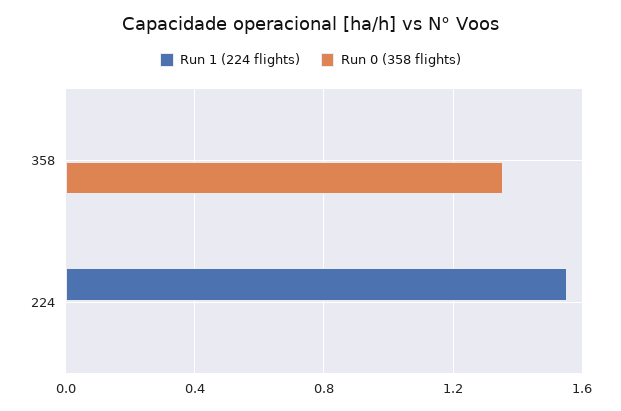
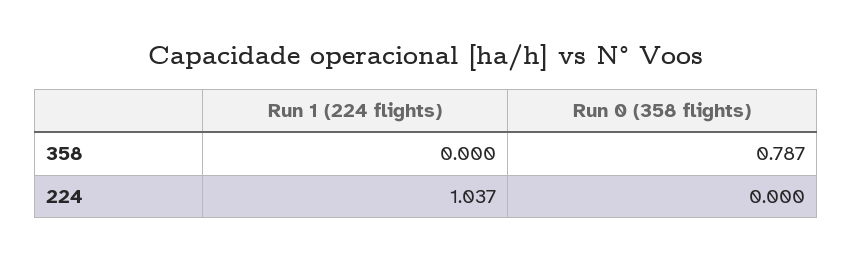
Run 0 (358 flights), 358: 1.35 -> 0.787
Run 1 (224 flights), 224: 1.55 -> 1.037

